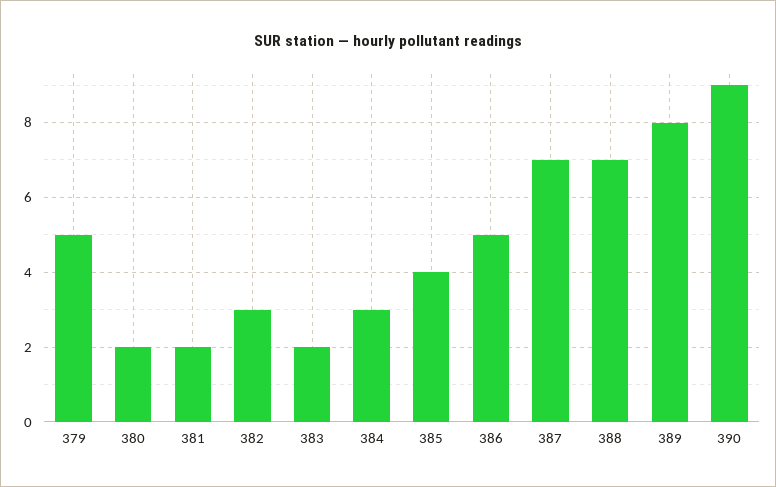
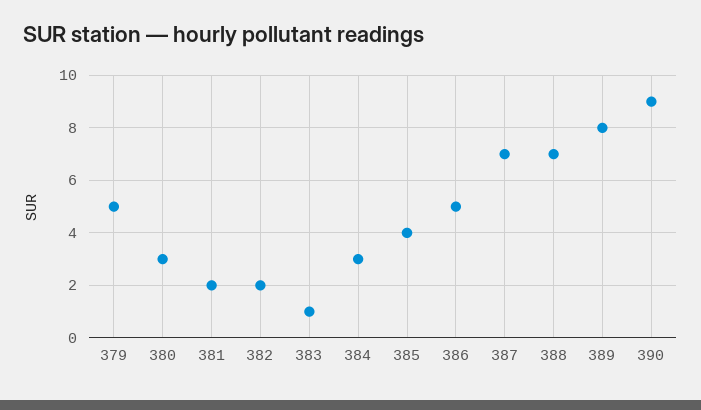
380: 2 -> 3
382: 3 -> 2
383: 2 -> 1

